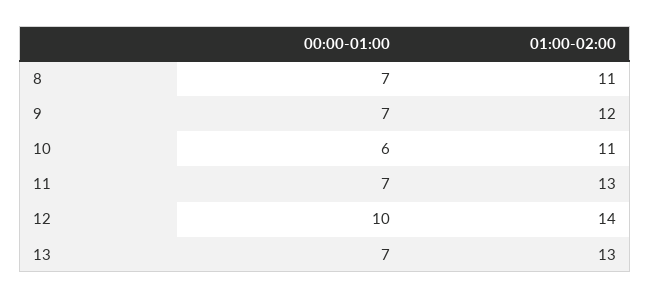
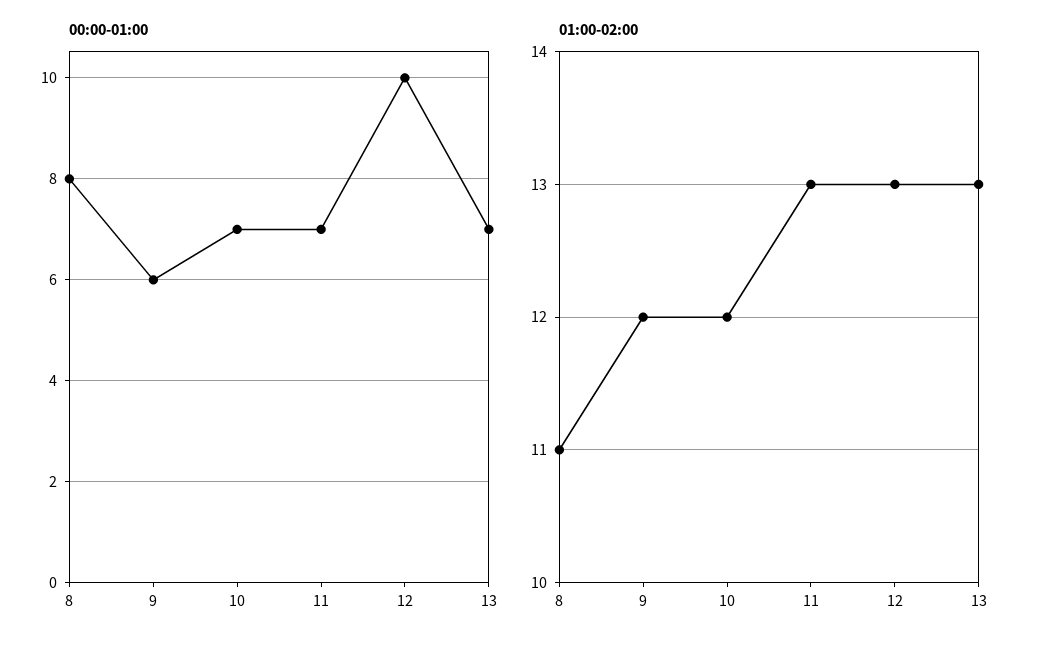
00:00-01:00, 8: 7 -> 8
00:00-01:00, 9: 7 -> 6
00:00-01:00, 10: 6 -> 7
01:00-02:00, 10: 11 -> 12
01:00-02:00, 12: 14 -> 13

